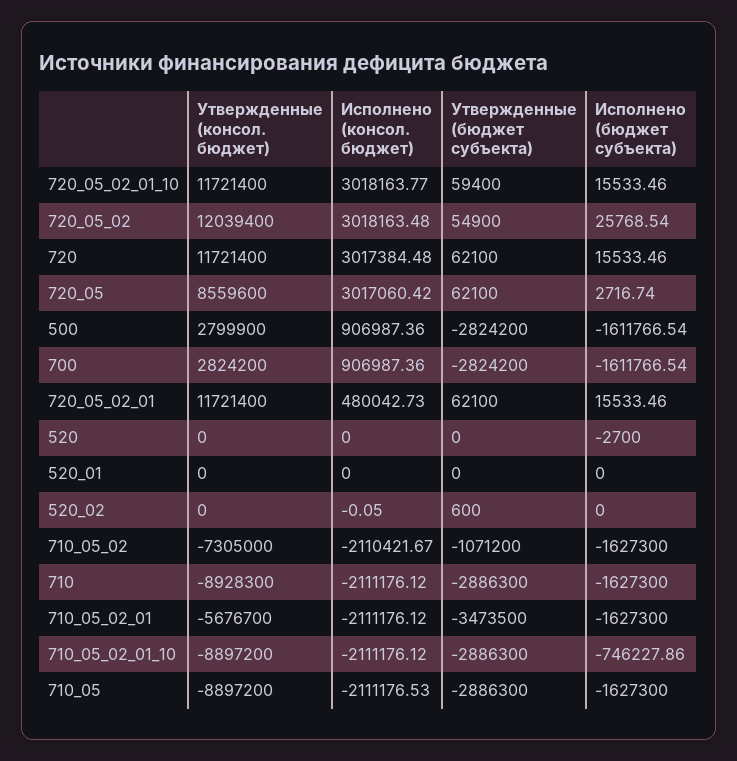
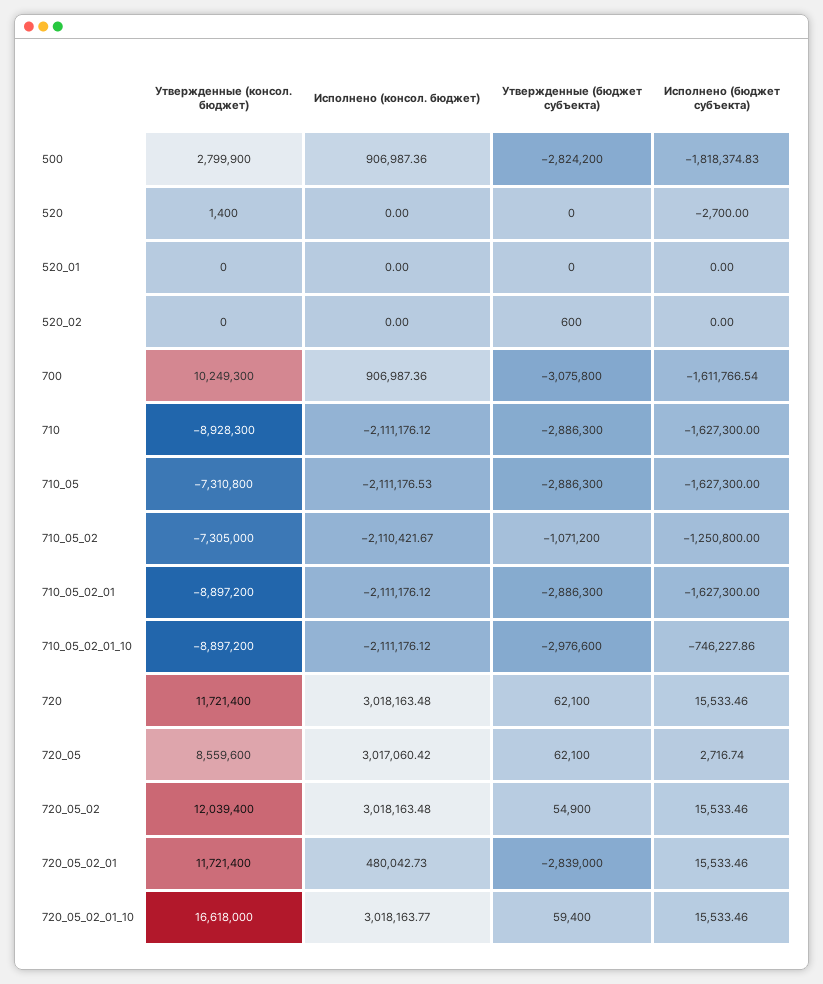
Утвержденные (консол. бюджет), 720_05_02_01_10: 11721400 -> 16618000
Исполнено (бюджет субъекта), 720_05_02: 25768.54 -> 15533.46
Исполнено (консол. бюджет), 720: 3017384.48 -> 3018163.48
Исполнено (бюджет субъекта), 500: -1611766.54 -> -1818374.83
Утвержденные (консол. бюджет), 700: 2824200 -> 10249300
Утвержденные (бюджет субъекта), 700: -2824200 -> -3075800
Утвержденные (бюджет субъекта), 720_05_02_01: 62100 -> -2839000
Утвержденные (консол. бюджет), 520: 0 -> 1400
Исполнено (консол. бюджет), 520_02: -0.05 -> 0
Исполнено (бюджет субъекта), 710_05_02: -1627300 -> -1250800
Утвержденные (консол. бюджет), 710_05_02_01: -5676700 -> -8897200
Утвержденные (бюджет субъекта), 710_05_02_01: -3473500 -> -2886300
Утвержденные (бюджет субъекта), 710_05_02_01_10: -2886300 -> -2976600
Утвержденные (консол. бюджет), 710_05: -8897200 -> -7310800

